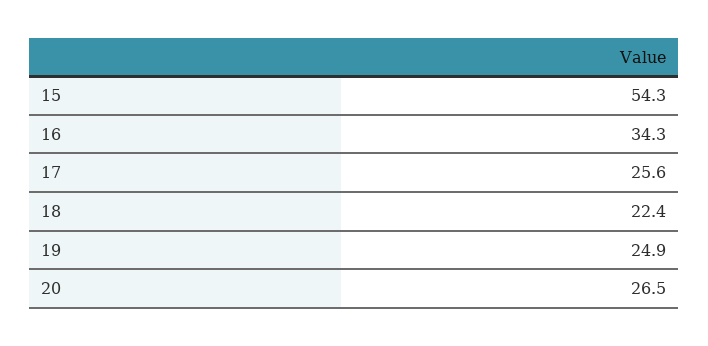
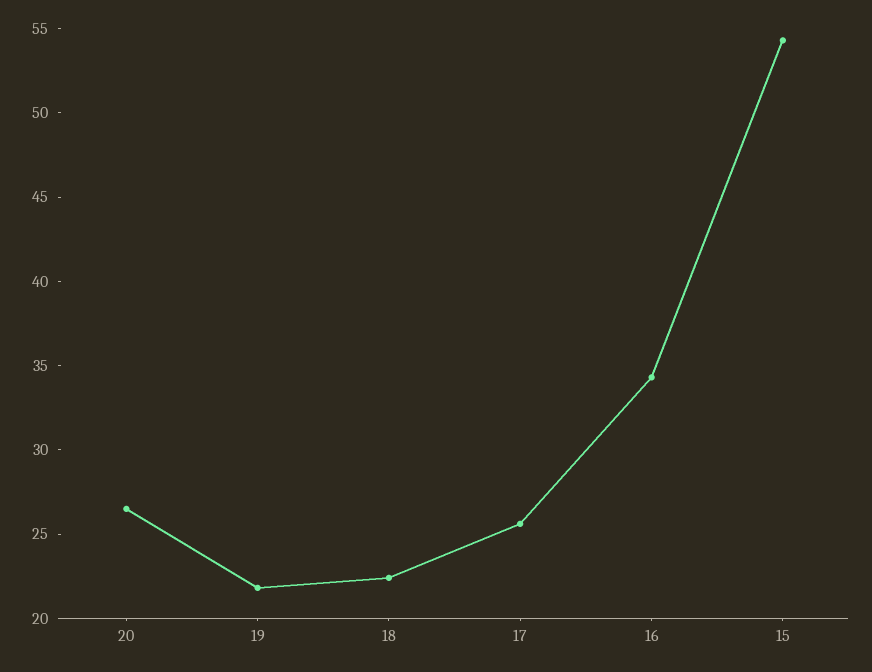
19: 24.9 -> 22

